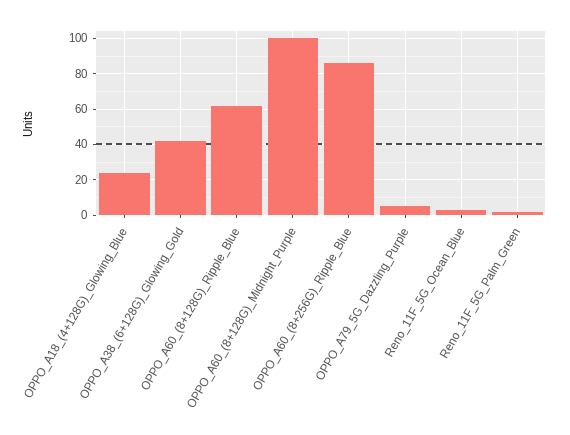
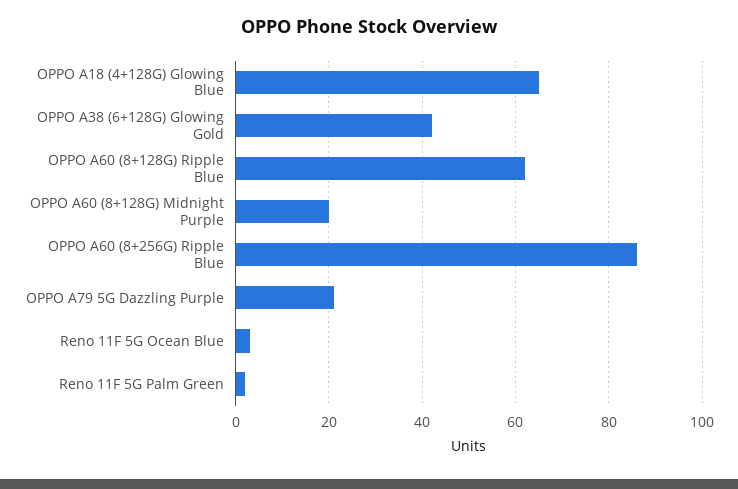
OPPO_A18_(4+128G)_Glowing_Blue: 25 -> 65
OPPO_A60_(8+128G)_Midnight_Purple: 100 -> 20
OPPO_A79_5G_Dazzling_Purple: 5 -> 20

